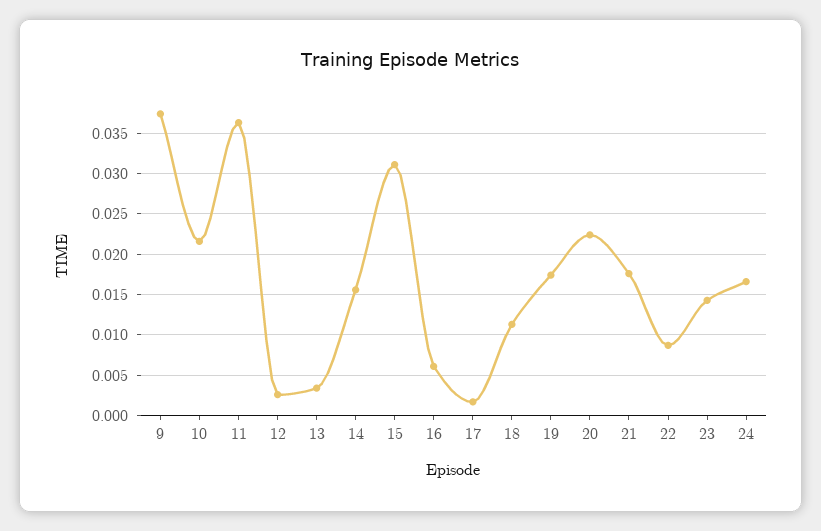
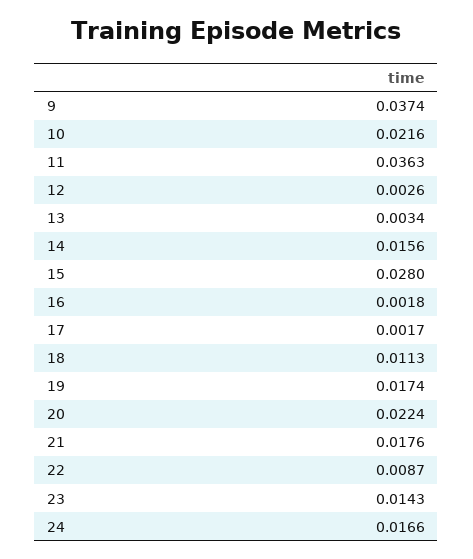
15: 0.031 -> 0.028
16: 0.006 -> 0.0018

